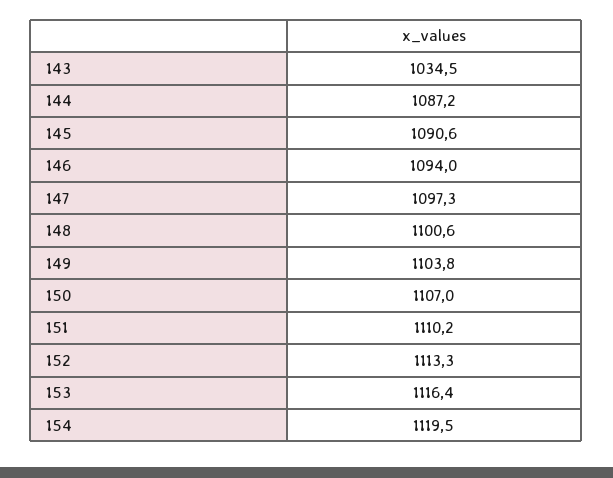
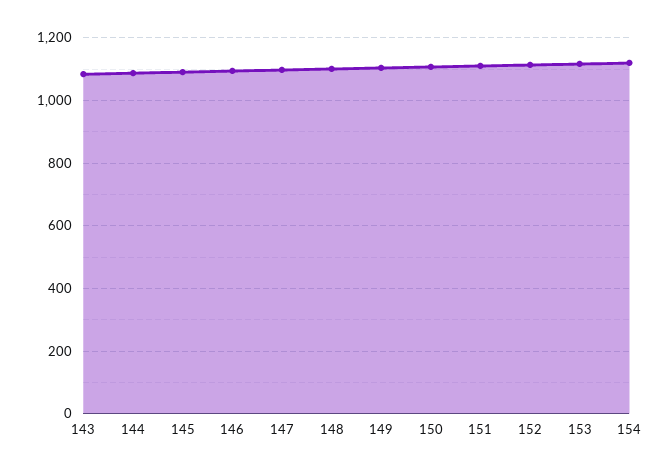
143: 1034.5 -> 1080

